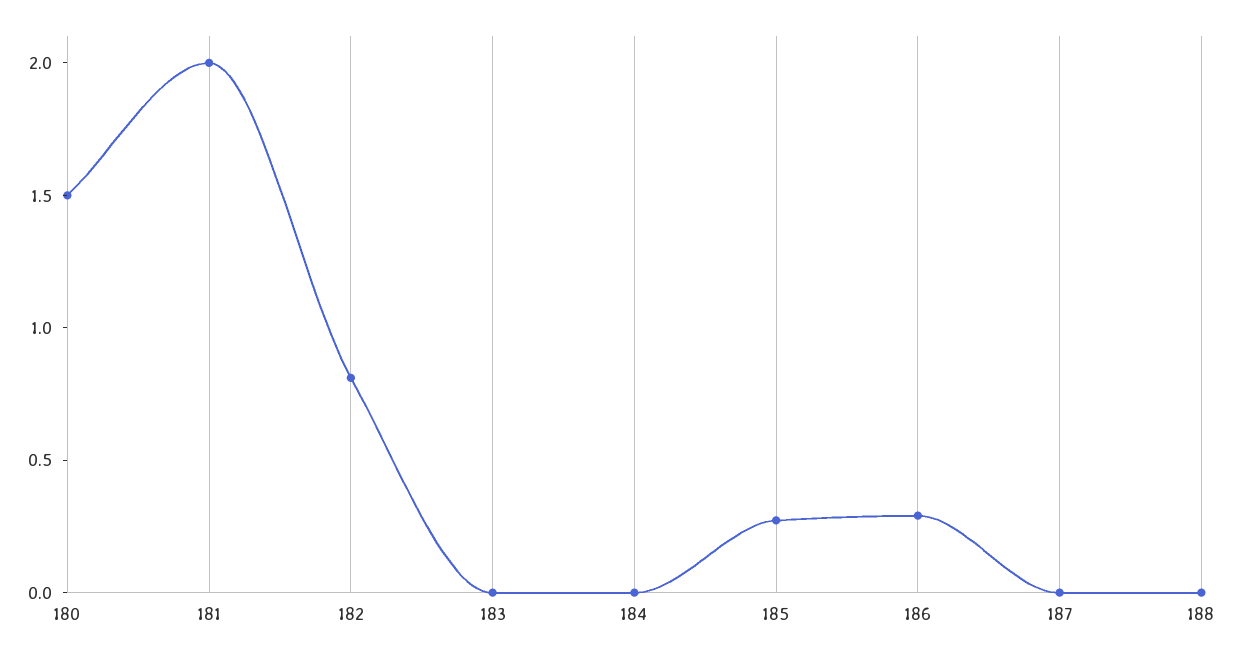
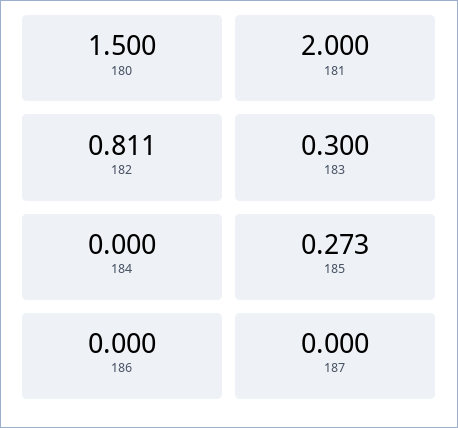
183: 0 -> 0.3
186: 0.3 -> 0
188: 0 -> none

